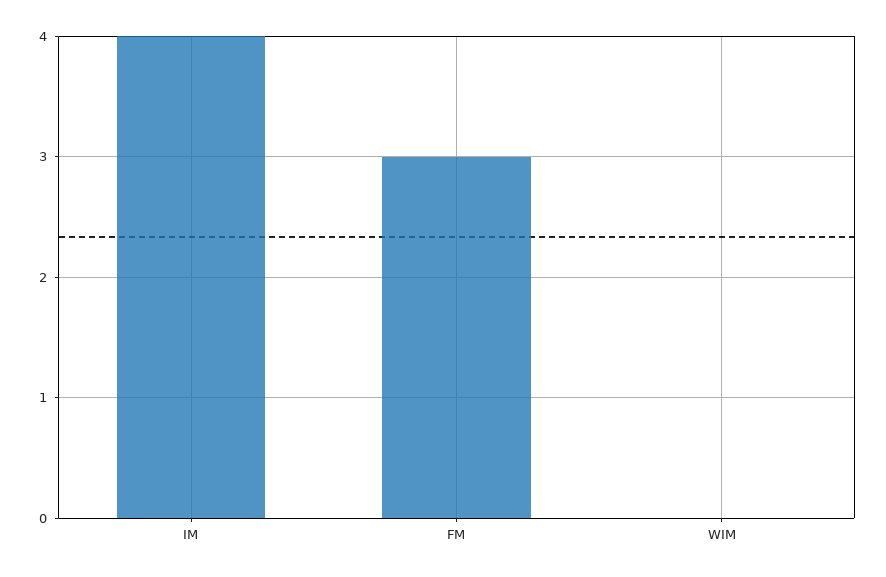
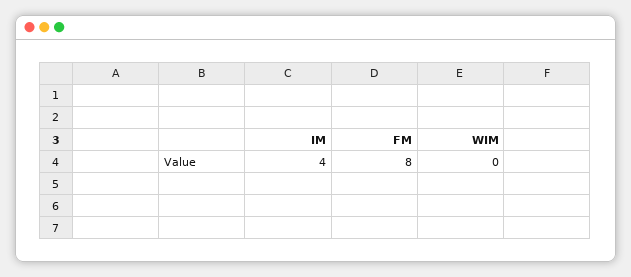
FM: 3 -> 8

